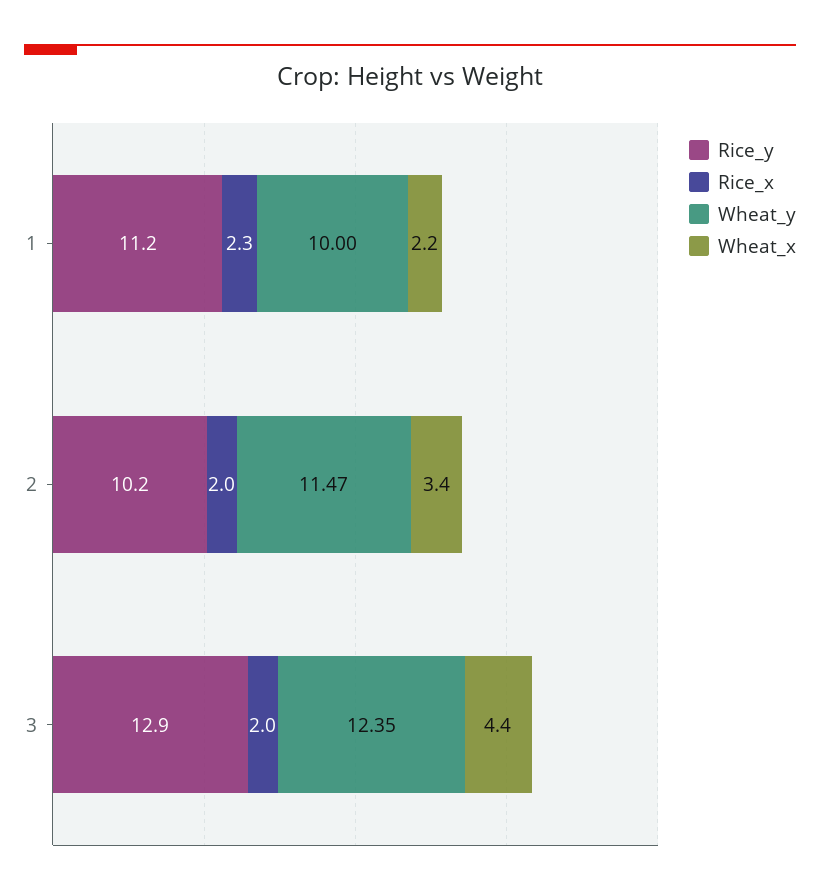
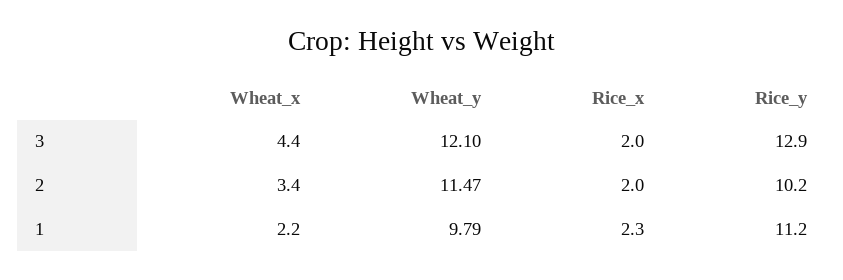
Wheat_y, 1: 10 -> 9.79
Wheat_y, 3: 12.35 -> 12.1

